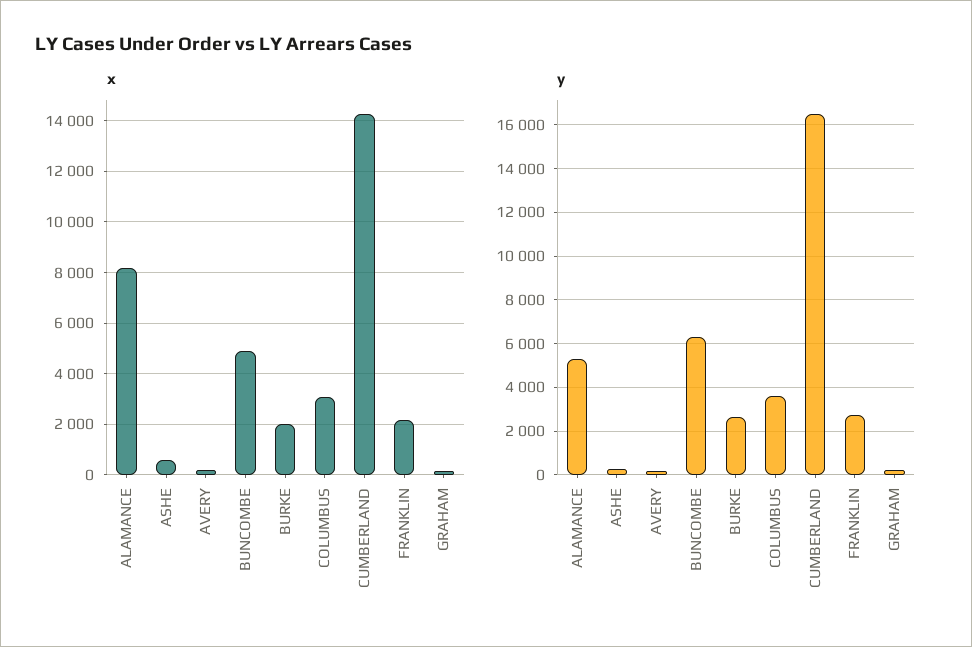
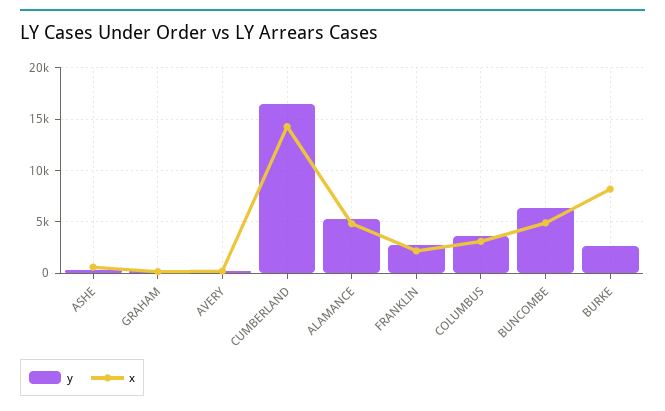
x, ALAMANCE: 8250 -> 5000
x, BURKE: 2000 -> 8000

